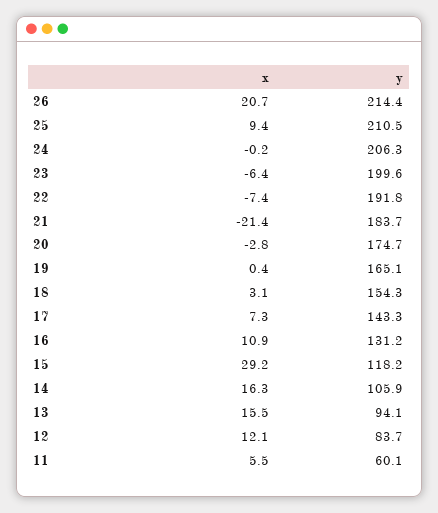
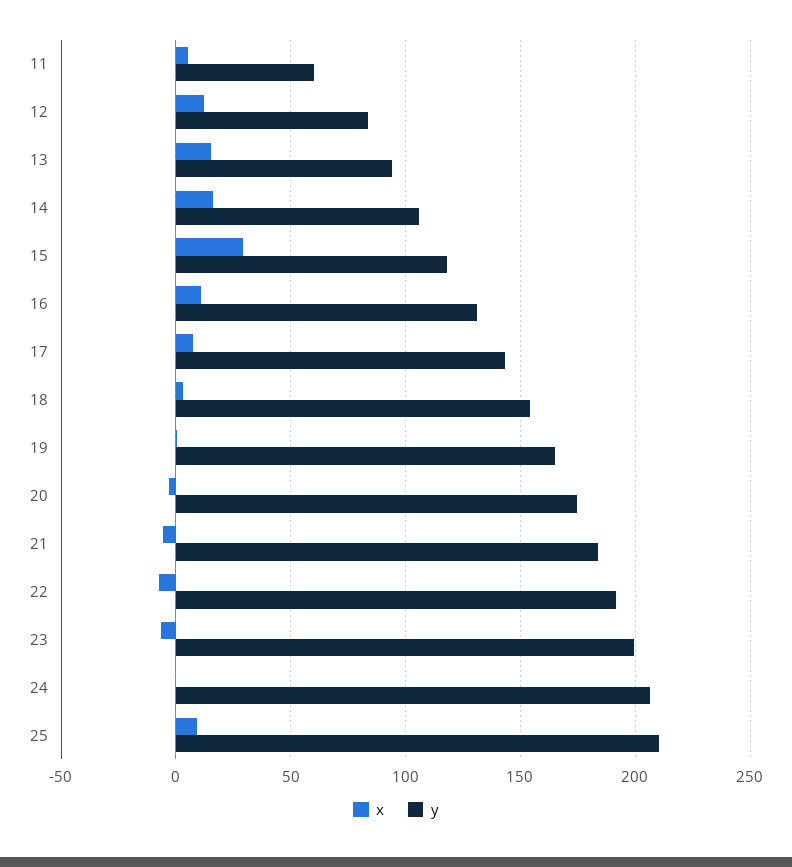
x, 26: 20.7 -> none
y, 26: 214.4 -> none
x, 21: -21.4 -> -5

